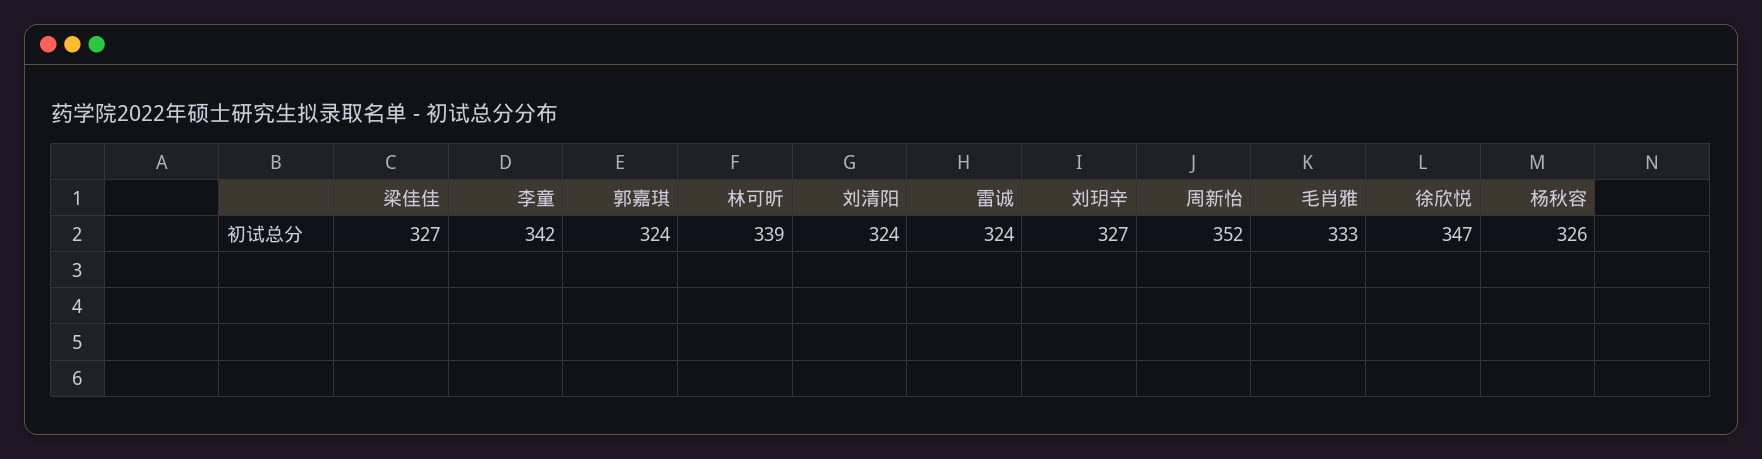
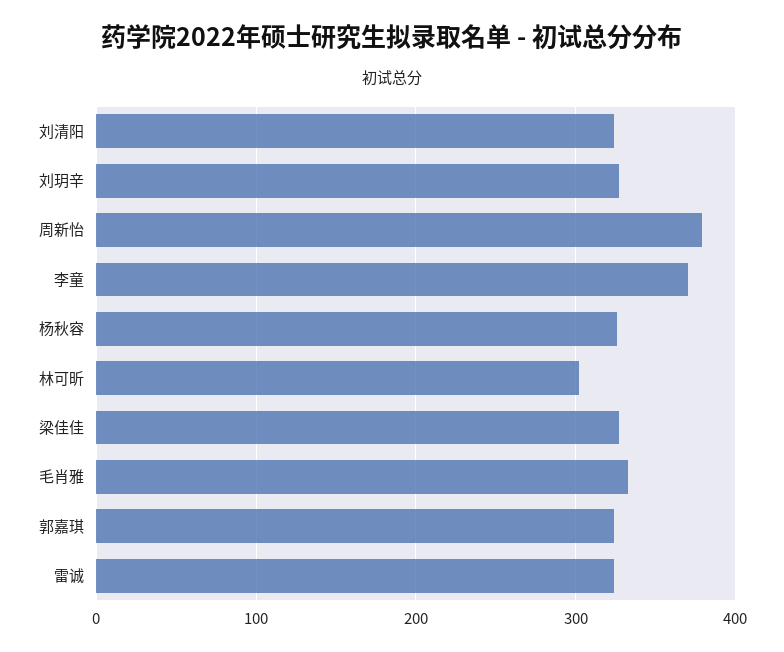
李童: 342 -> 370
林可昕: 339 -> 300
周新怡: 352 -> 380
徐欣悦: 347 -> none

